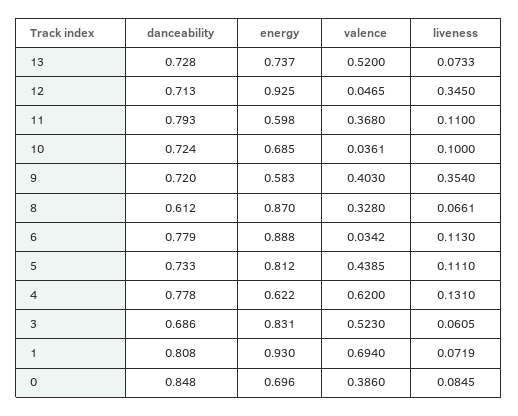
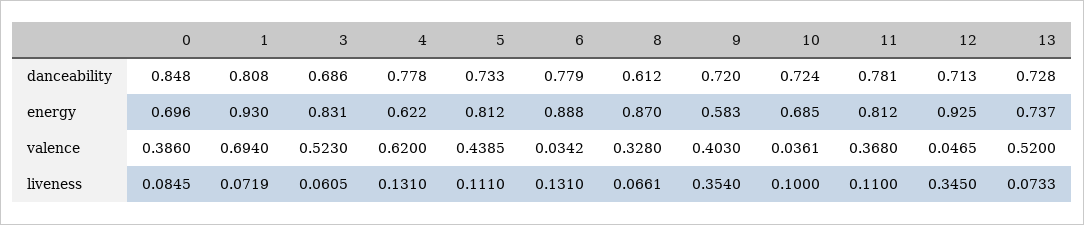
danceability, 11: 0.793 -> 0.781
energy, 11: 0.598 -> 0.812
liveness, 6: 0.113 -> 0.131

